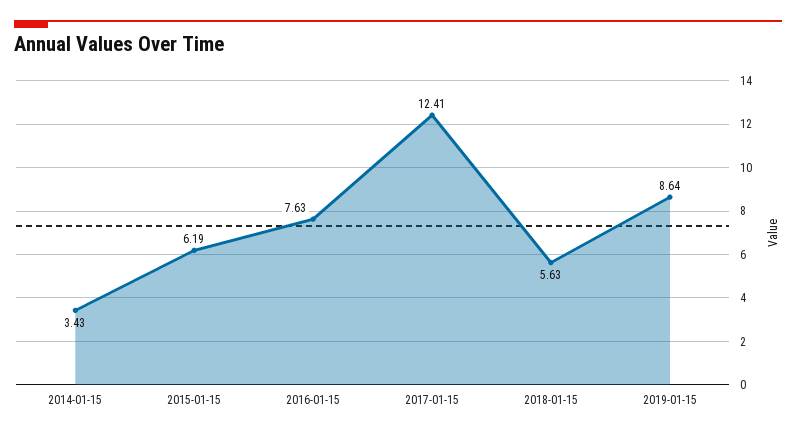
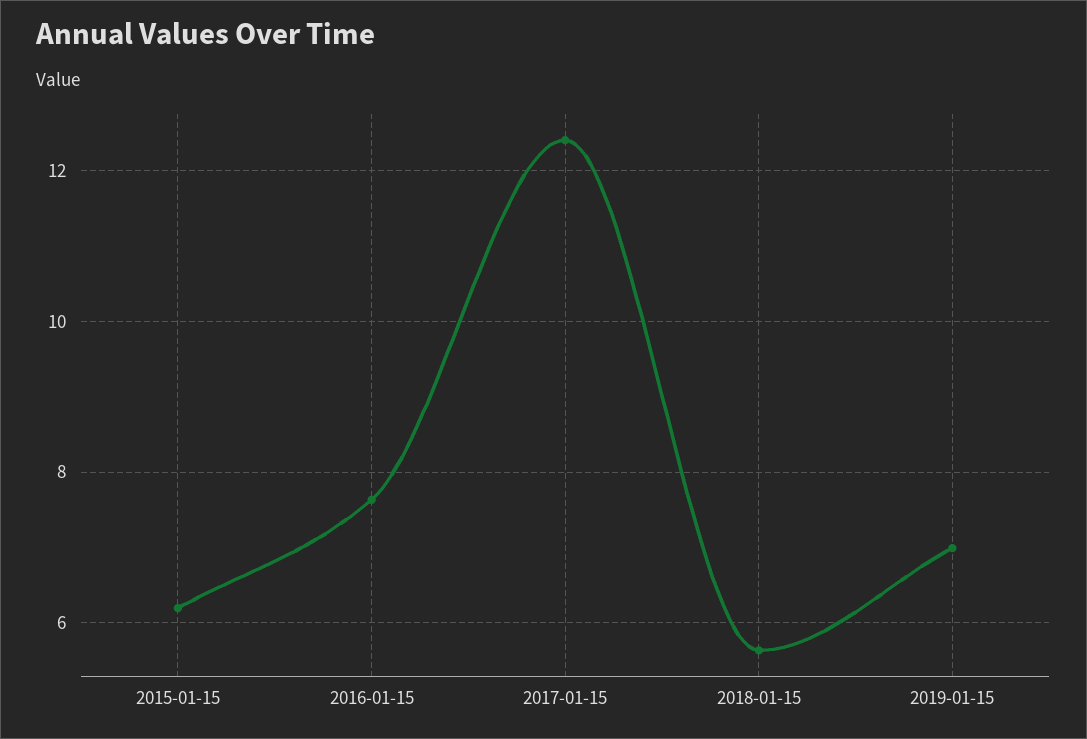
2014-01-15: 3.43 -> none
2019-01-15: 8.64 -> 7

